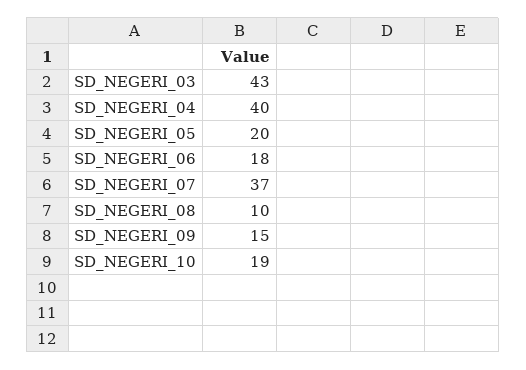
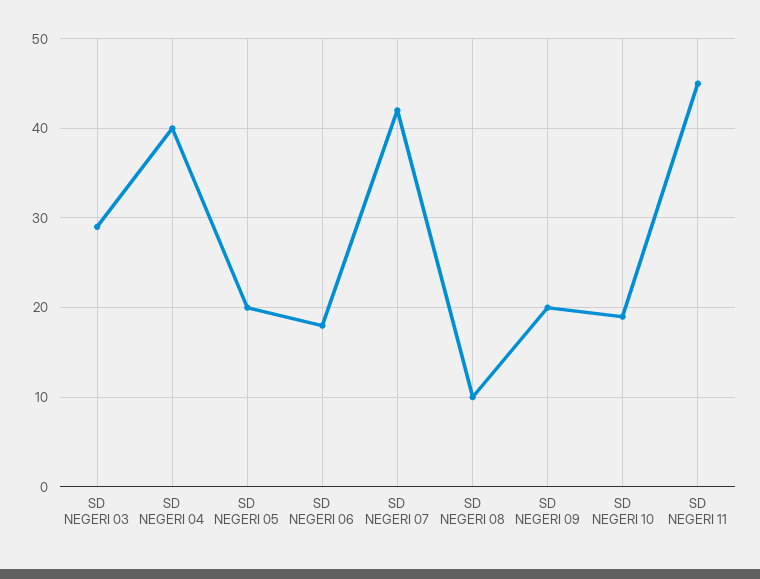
SD_NEGERI_03: 43 -> 29
SD_NEGERI_07: 37 -> 42
SD_NEGERI_09: 15 -> 20
SD NEGERI 11: none -> 45

